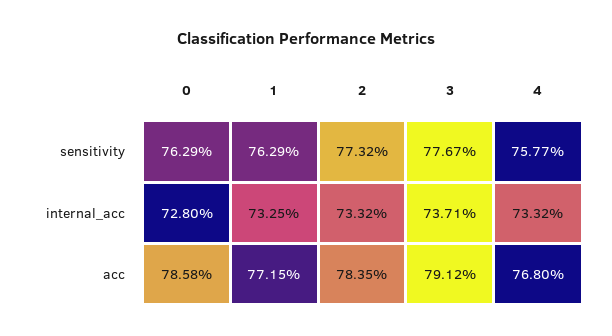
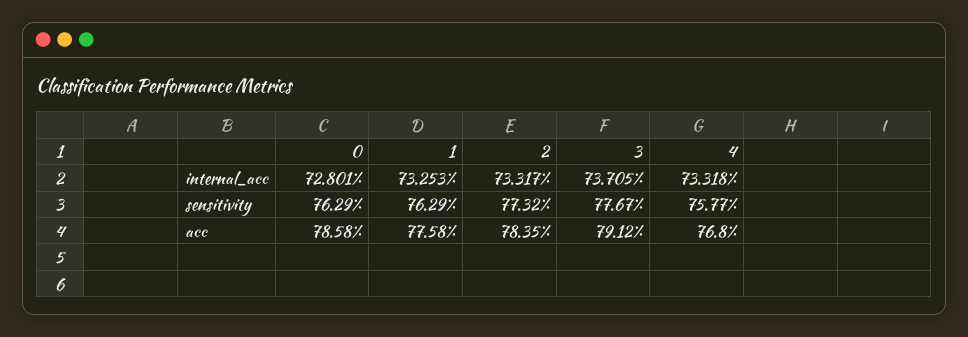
1, acc: 77.15 -> 77.58

